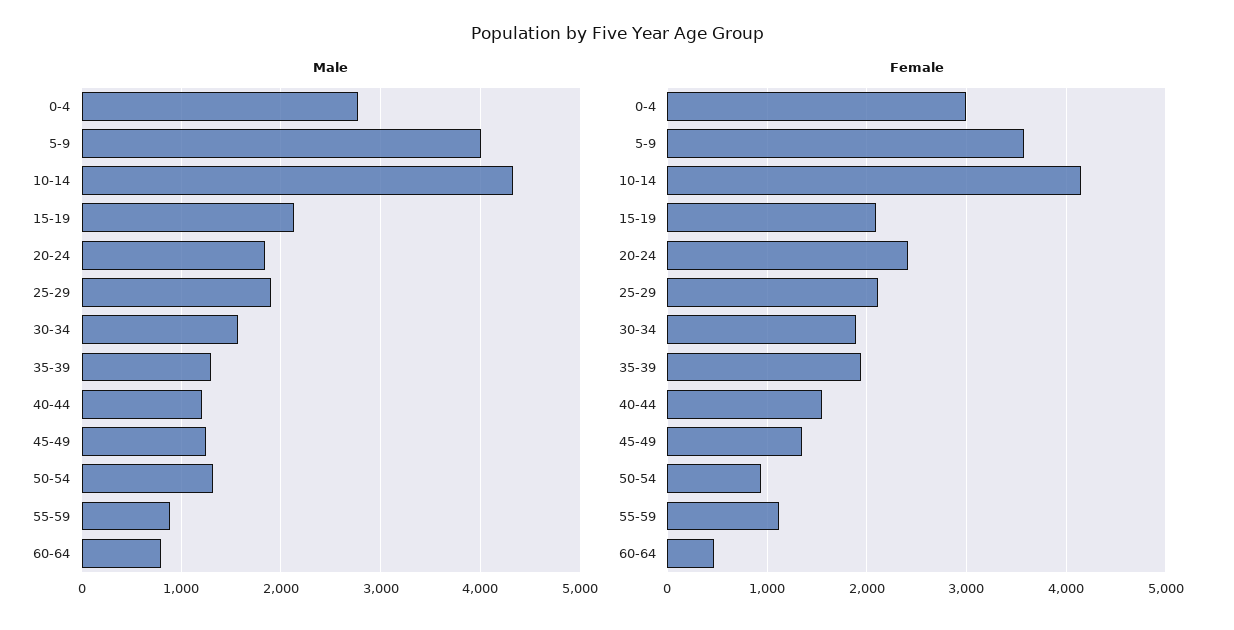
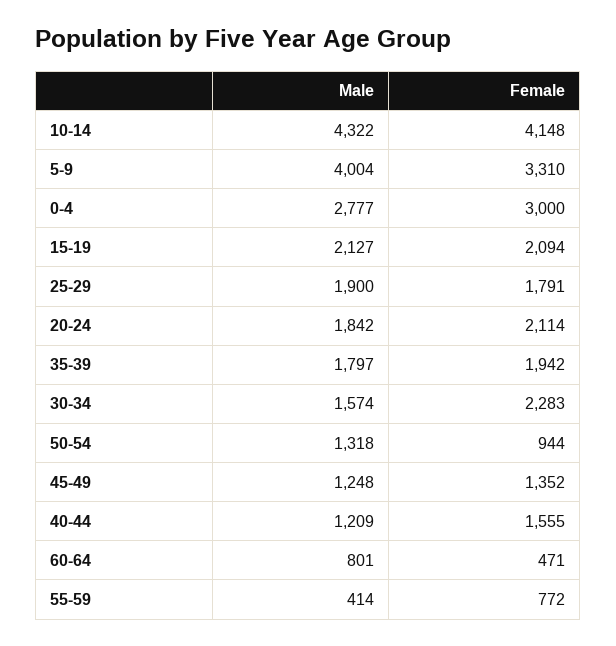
Male, 35-39: 1300 -> 1797
Male, 55-59: 900 -> 414
Female, 5-9: 3600 -> 3310
Female, 20-24: 2400 -> 2114
Female, 25-29: 2100 -> 1791
Female, 30-34: 1900 -> 2283
Female, 55-59: 1100 -> 772

